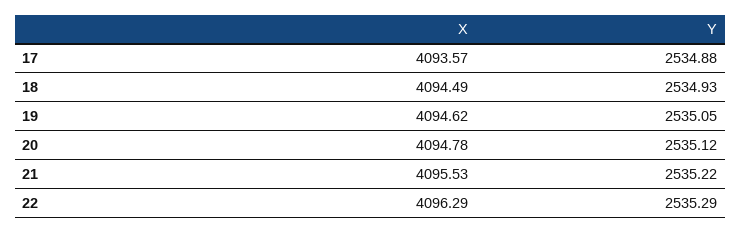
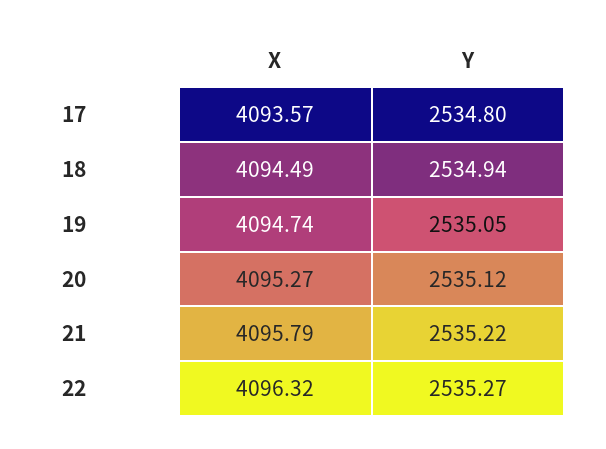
Y, 17: 2534.88 -> 2534.8
Y, 18: 2534.93 -> 2534.94
X, 19: 4094.62 -> 4094.74
X, 20: 4094.78 -> 4095.27
X, 21: 4095.53 -> 4095.79
X, 22: 4096.29 -> 4096.32
Y, 22: 2535.29 -> 2535.27

